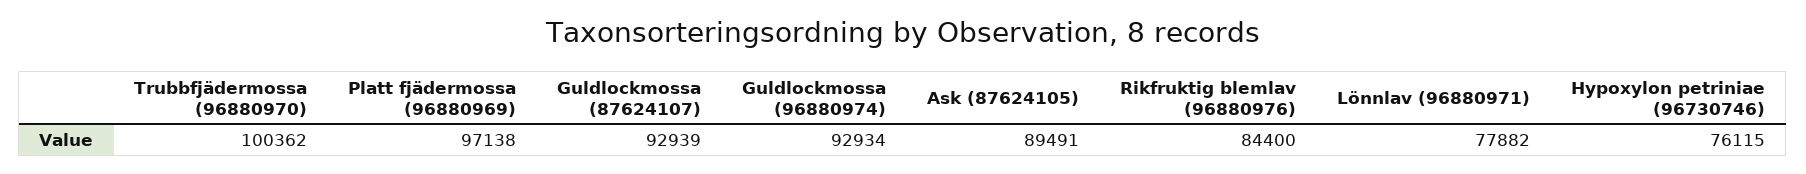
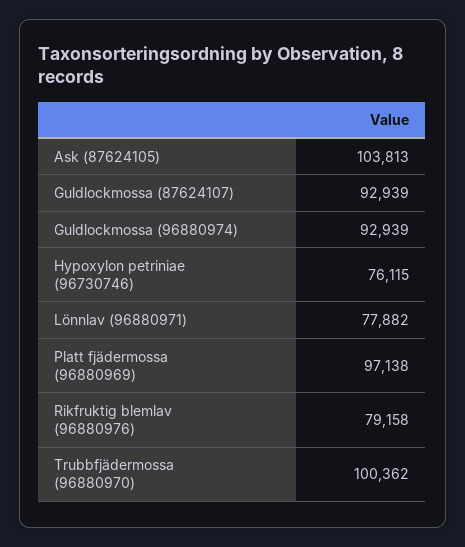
Guldlockmossa (96880974): 92934 -> 92939
Ask (87624105): 89491 -> 103813
Rikfruktig blemlav (96880976): 84400 -> 79158

